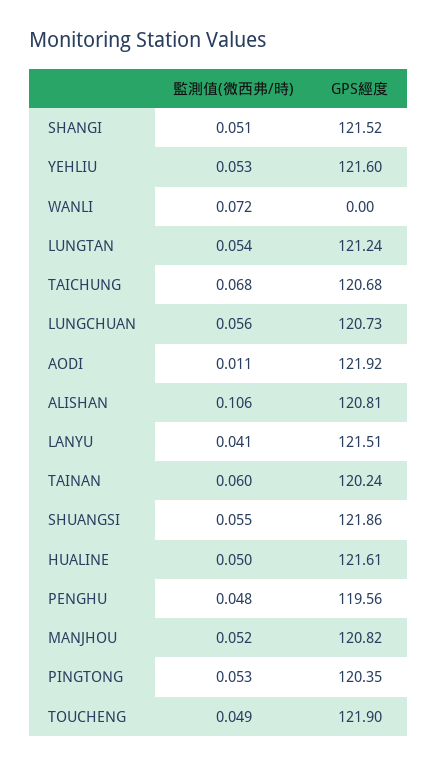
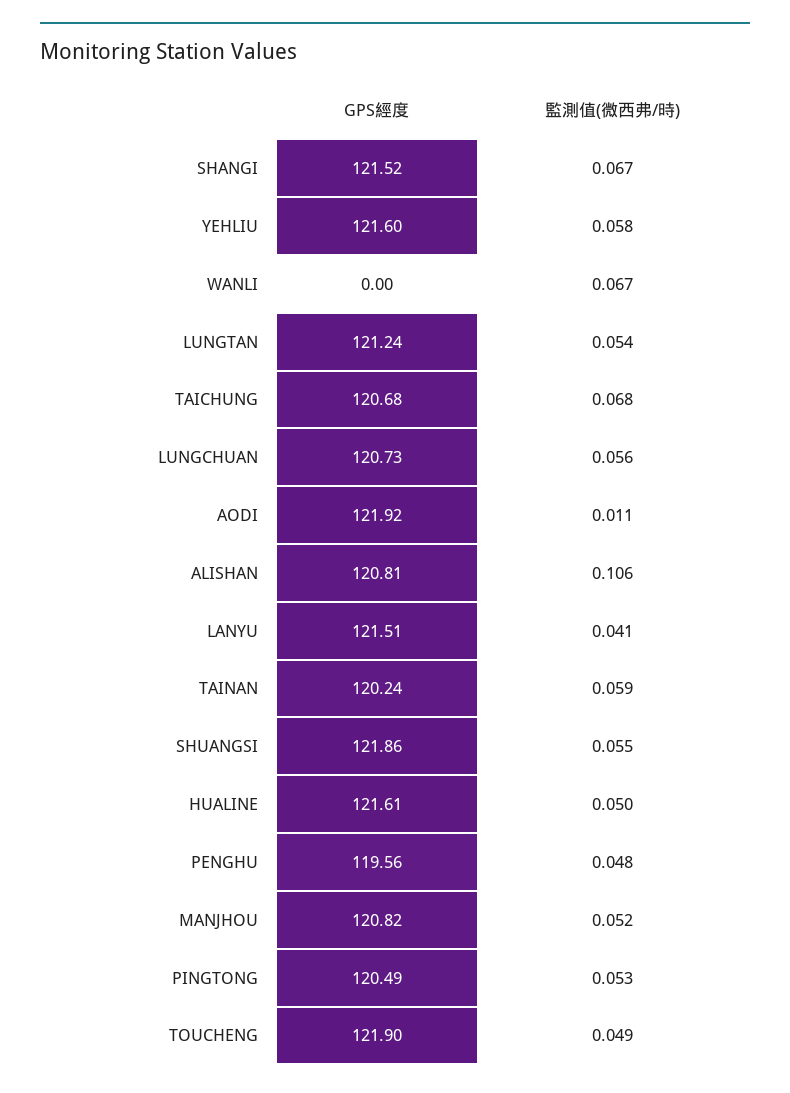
監測值(微西弗/時), SHANGI: 0.051 -> 0.067
監測值(微西弗/時), YEHLIU: 0.053 -> 0.058
監測值(微西弗/時), WANLI: 0.072 -> 0.067
監測值(微西弗/時), TAINAN: 0.06 -> 0.059
GPS經度, PINGTONG: 120.35 -> 120.49

